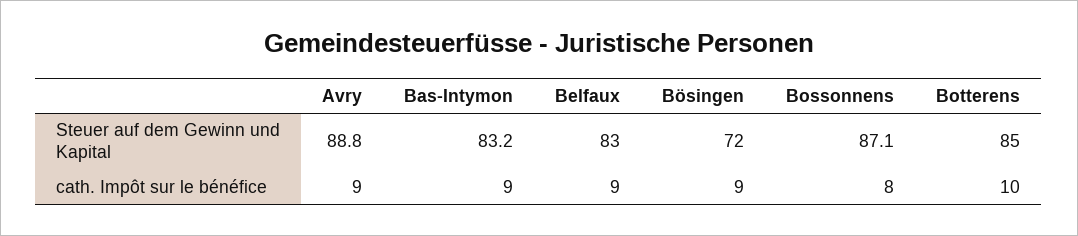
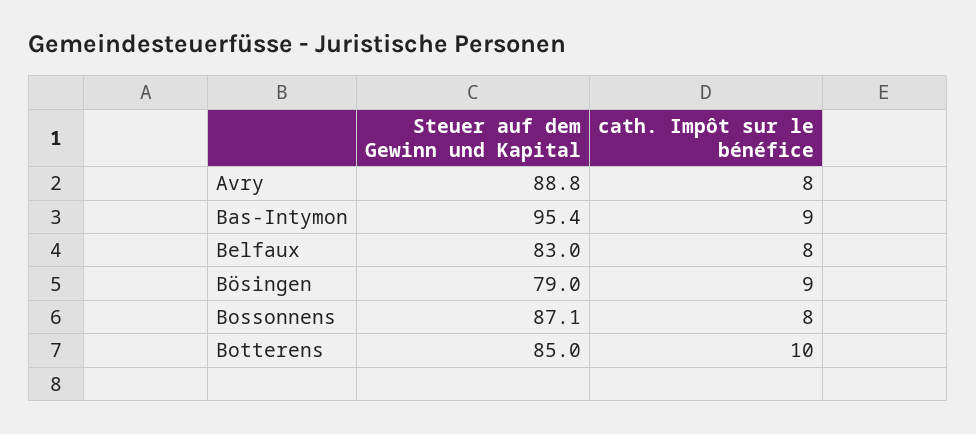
Bas-Intymon, Steuer auf dem Gewinn und Kapital: 83.2 -> 95.4
Bösingen, Steuer auf dem Gewinn und Kapital: 72 -> 79
Avry, cath. Impôt sur le bénéfice: 9 -> 8
Belfaux, cath. Impôt sur le bénéfice: 9 -> 8

